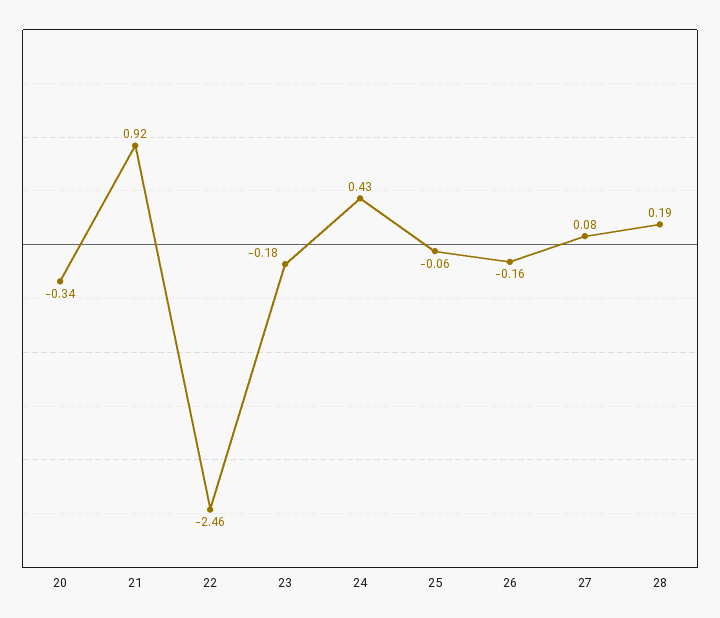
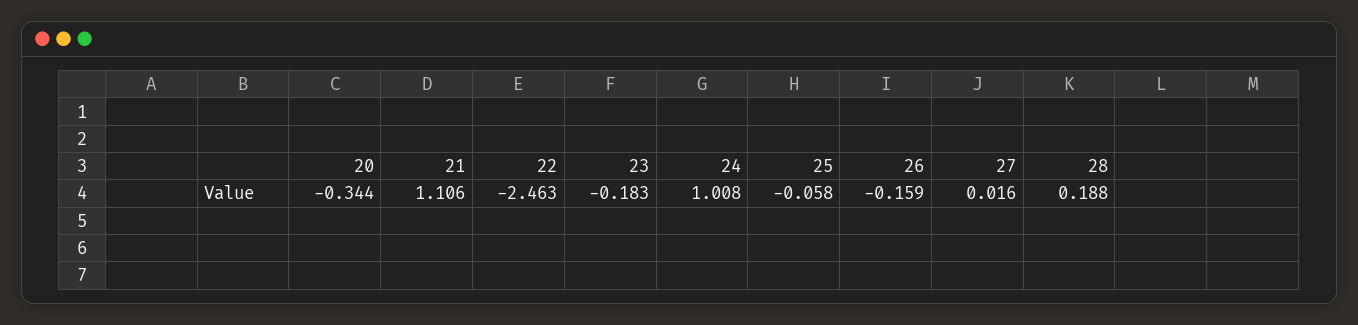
21: 0.92 -> 1.106
24: 0.43 -> 1.008
27: 0.08 -> 0.016

